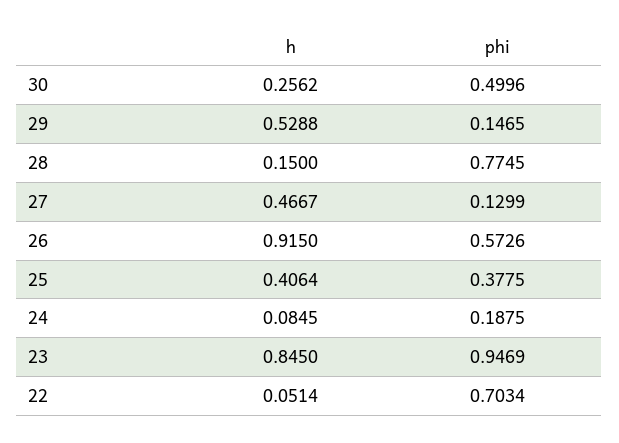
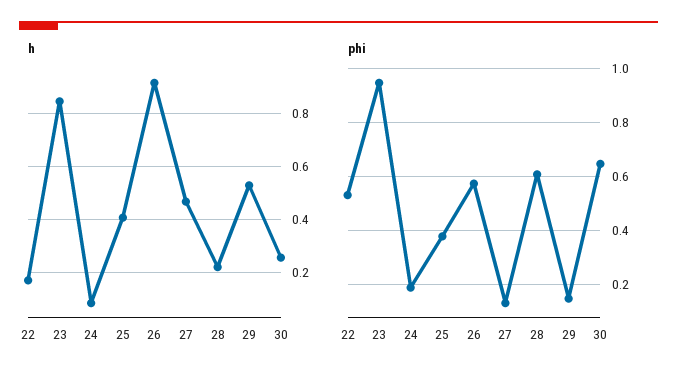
phi, 30: 0.4996 -> 0.65
h, 28: 0.15 -> 0.225
phi, 28: 0.7745 -> 0.6
h, 22: 0.0514 -> 0.175
phi, 22: 0.7034 -> 0.525

